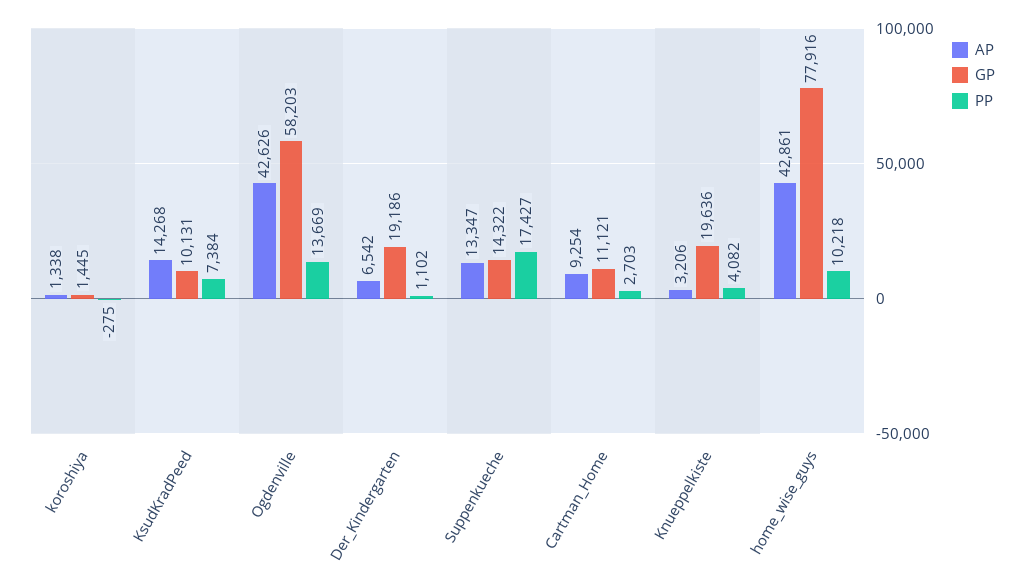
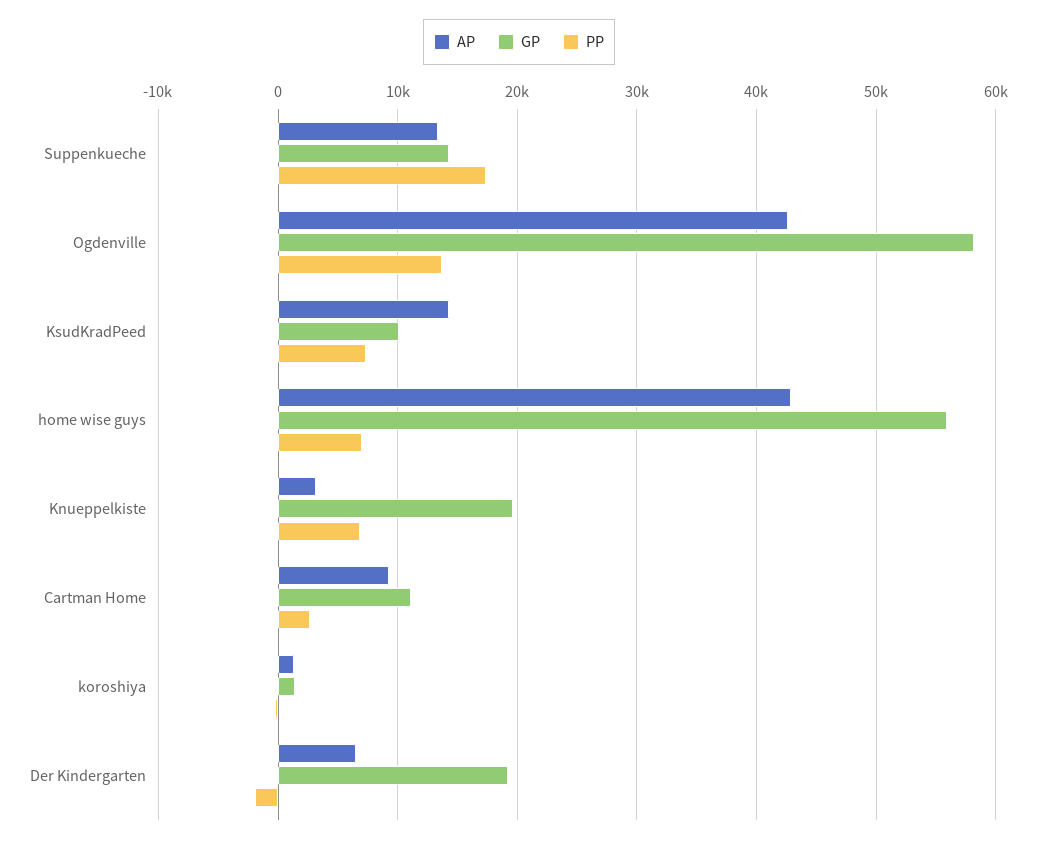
PP, Der_Kindergarten: 1102 -> -2000
PP, Knueppelkiste: 4082 -> 7000
GP, home_wise_guys: 77916 -> 56000
PP, home_wise_guys: 10218 -> 7000

